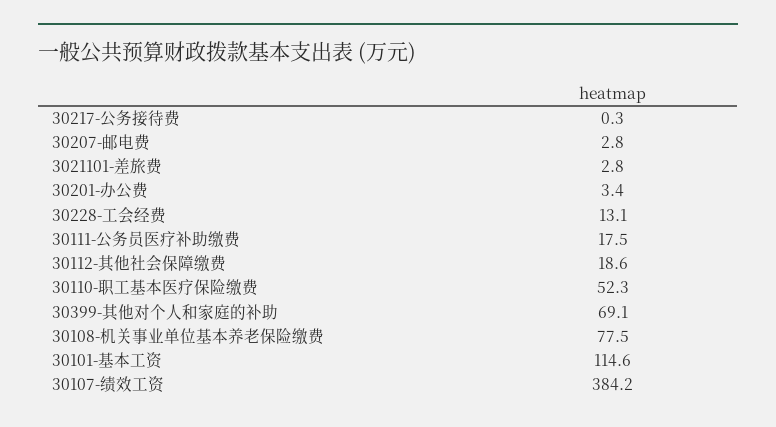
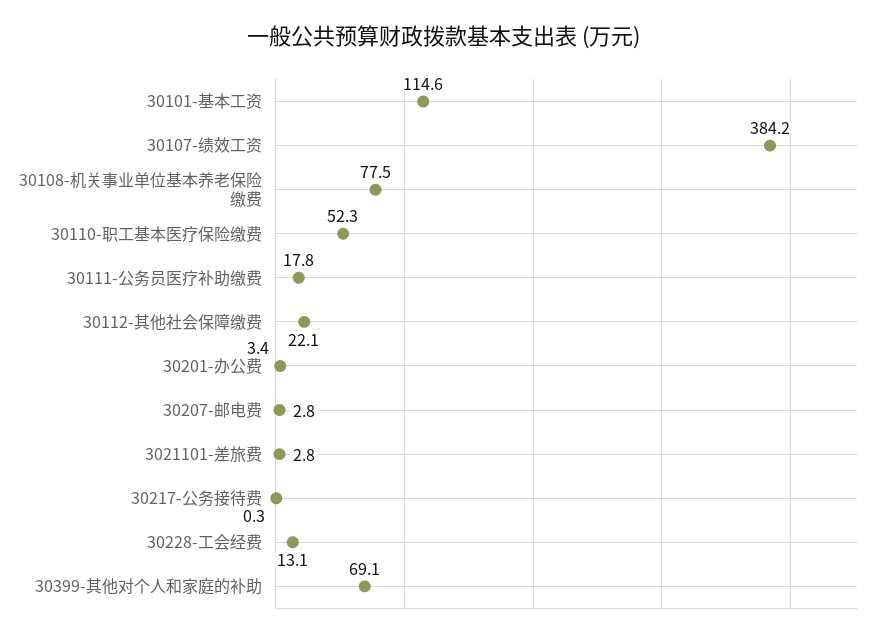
30111-公务员医疗补助缴费: 17.5 -> 17.8
30112-其他社会保障缴费: 18.6 -> 22.1

